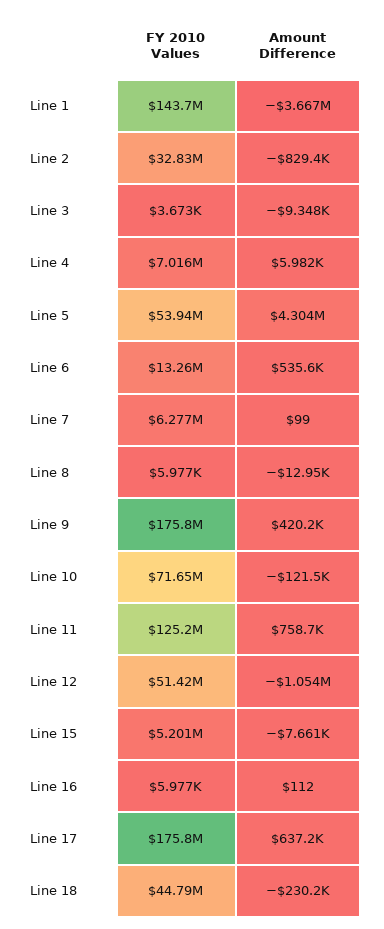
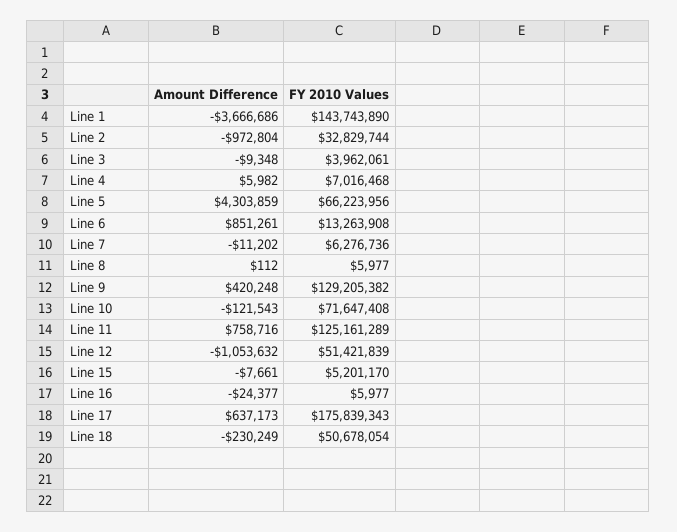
Amount Difference, Line 2: -829400 -> -972804
FY 2010 Values, Line 3: 3673 -> 3962061
FY 2010 Values, Line 5: 53940000 -> 66223956
Amount Difference, Line 6: 535600 -> 851261
Amount Difference, Line 7: 99 -> -11202
Amount Difference, Line 8: -12950 -> 112
FY 2010 Values, Line 9: 175800000 -> 129205382
Amount Difference, Line 16: 112 -> -24377
FY 2010 Values, Line 18: 44790000 -> 50678054

